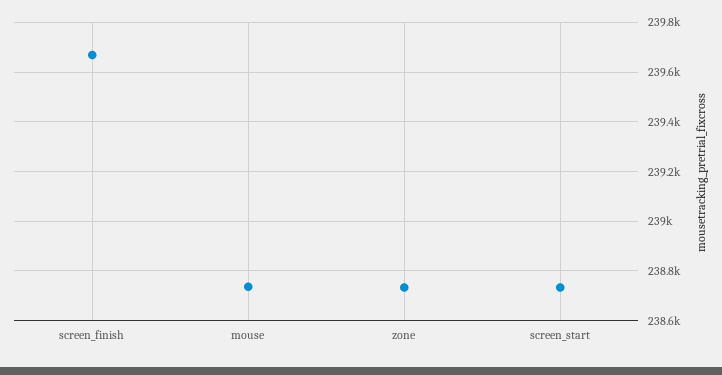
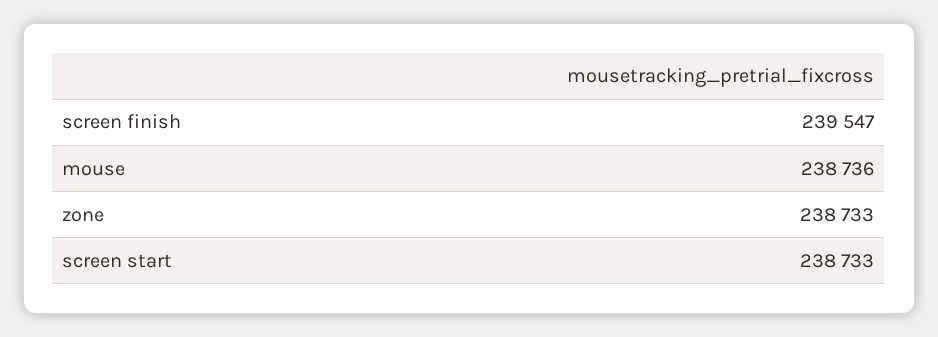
screen_finish: 239675 -> 239547

